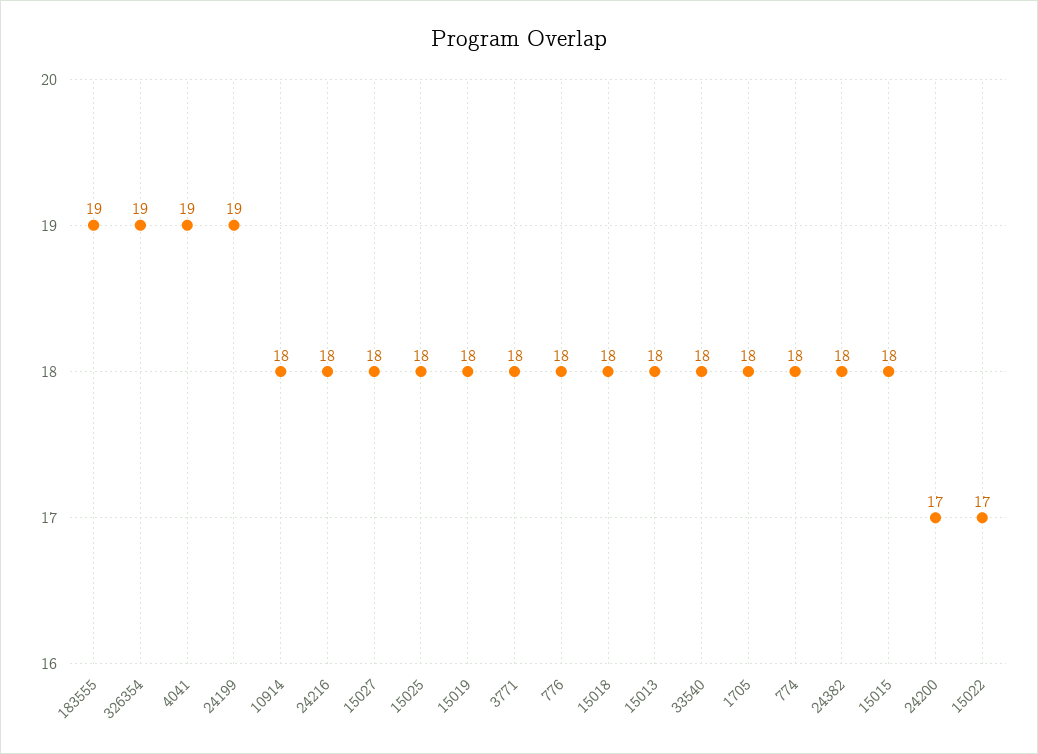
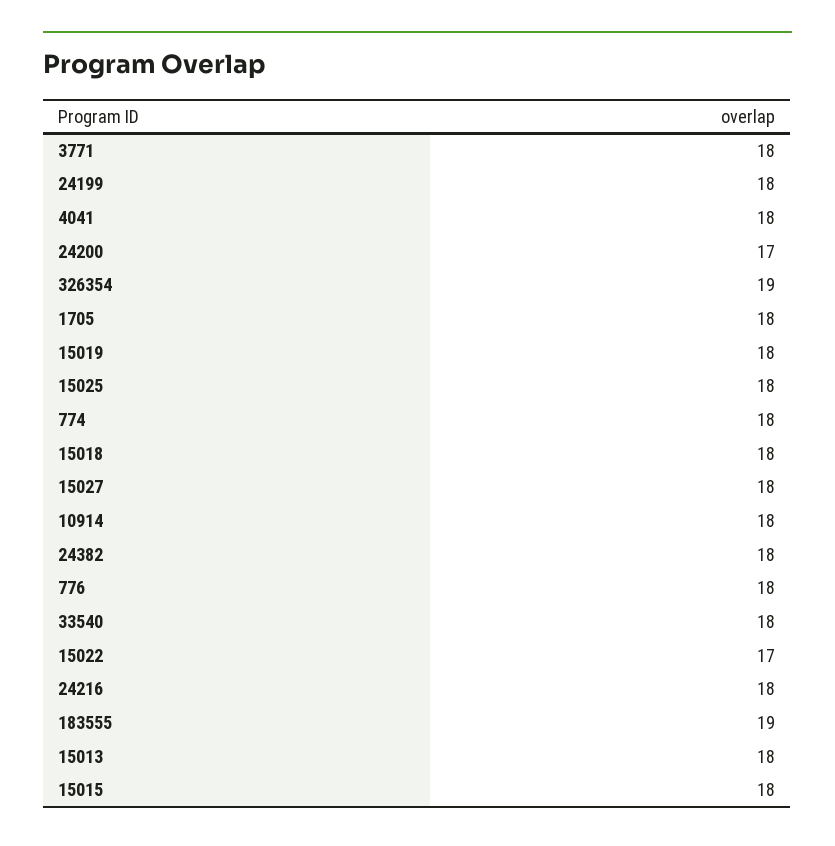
4041: 19 -> 18
24199: 19 -> 18

